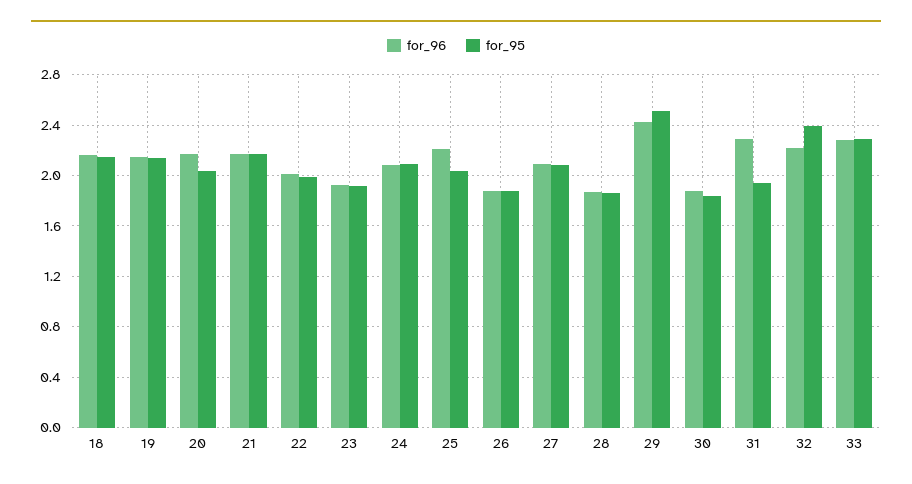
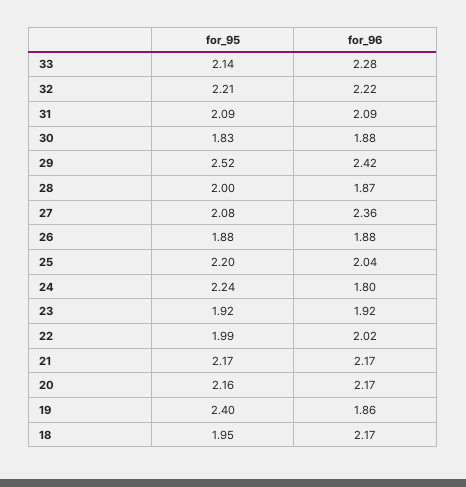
for_95, 18: 2.15 -> 1.95
for_96, 19: 2.15 -> 1.86
for_95, 19: 2.15 -> 2.4
for_95, 20: 2.05 -> 2.16
for_96, 24: 2.1 -> 1.8
for_95, 24: 2.1 -> 2.24
for_96, 25: 2.2 -> 2.04
for_95, 25: 2.05 -> 2.2
for_96, 27: 2.1 -> 2.36
for_95, 28: 1.85 -> 2
for_96, 31: 2.3 -> 2.09
for_95, 31: 1.95 -> 2.09
for_95, 32: 2.4 -> 2.21
for_95, 33: 2.3 -> 2.14

